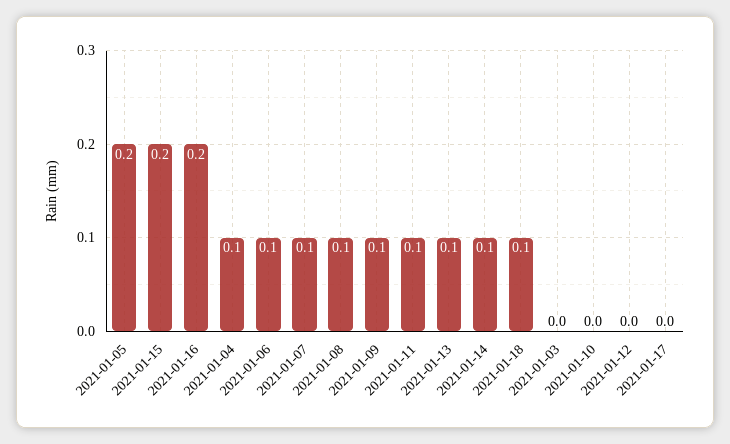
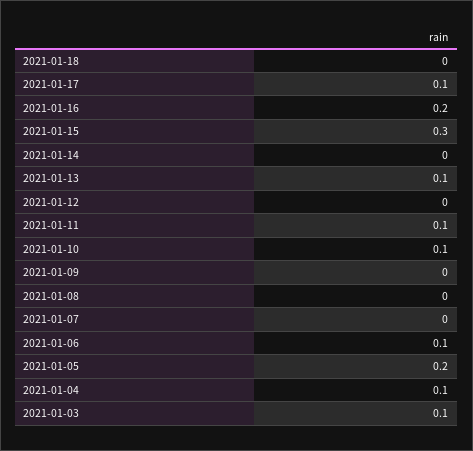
2021-01-15: 0.2 -> 0.3
2021-01-07: 0.1 -> 0
2021-01-08: 0.1 -> 0
2021-01-09: 0.1 -> 0
2021-01-14: 0.1 -> 0
2021-01-18: 0.1 -> 0
2021-01-03: 0 -> 0.1
2021-01-10: 0 -> 0.1
2021-01-17: 0 -> 0.1

